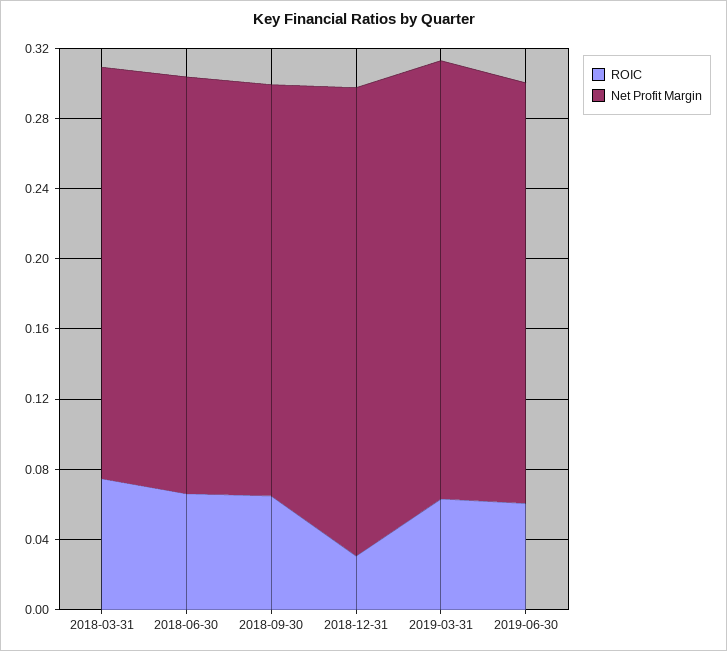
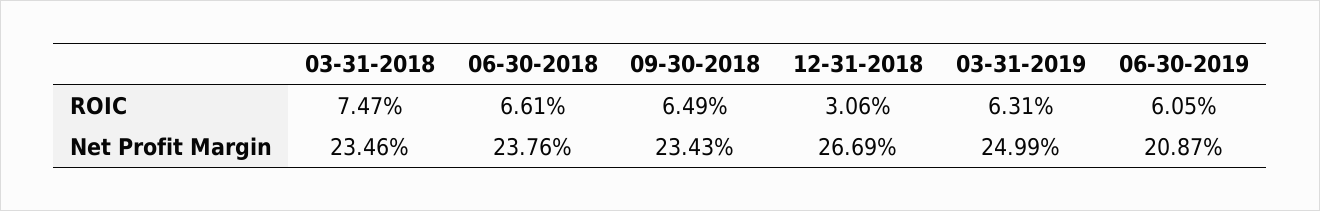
Net Profit Margin, 2019-06-30: 0.24 -> 0.2087

